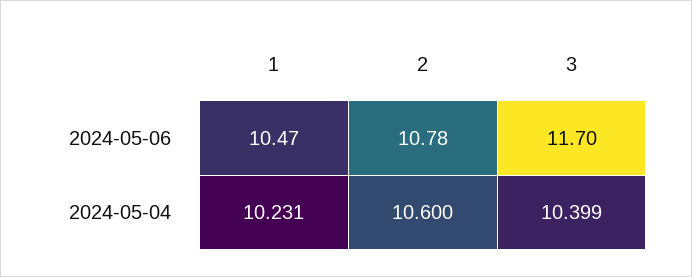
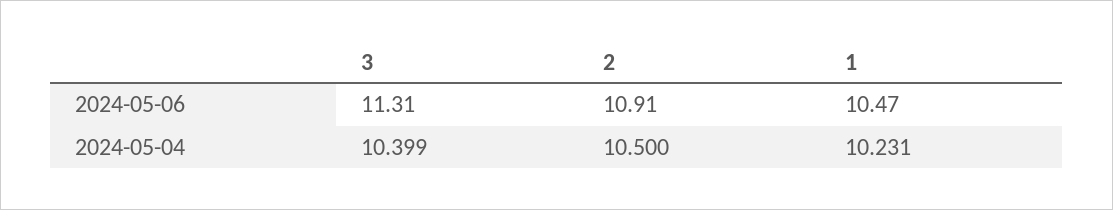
2, 2024-05-06: 10.78 -> 10.91
3, 2024-05-06: 11.7 -> 11.31
2, 2024-05-04: 10.6 -> 10.5

